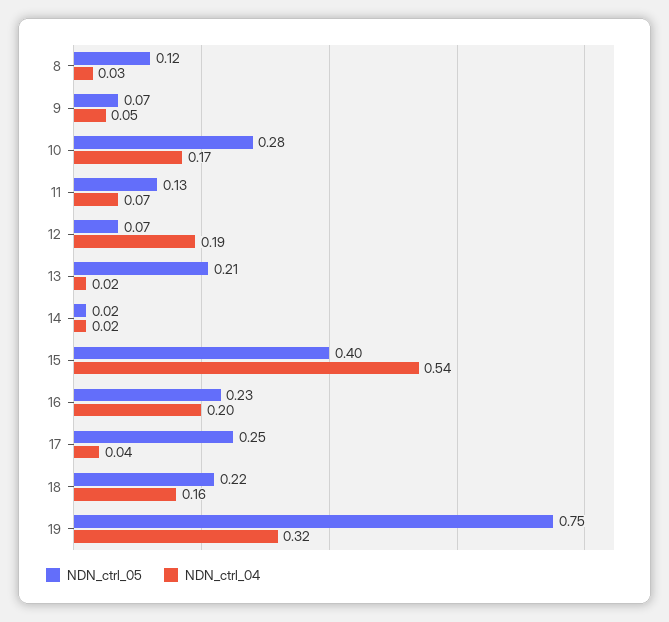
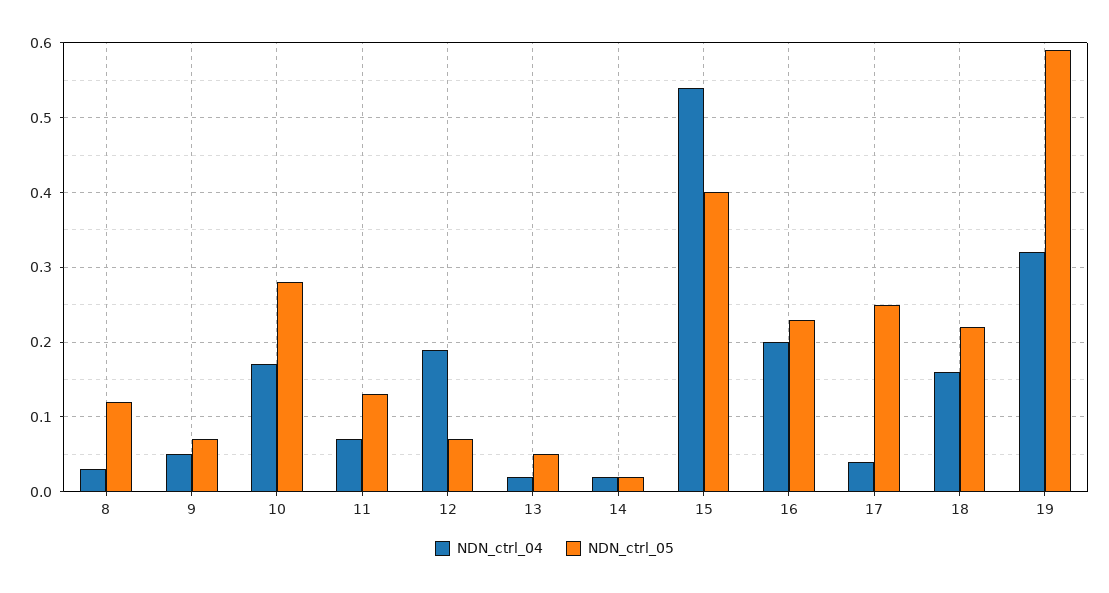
NDN_ctrl_05, 13: 0.21 -> 0.05
NDN_ctrl_05, 19: 0.75 -> 0.59

